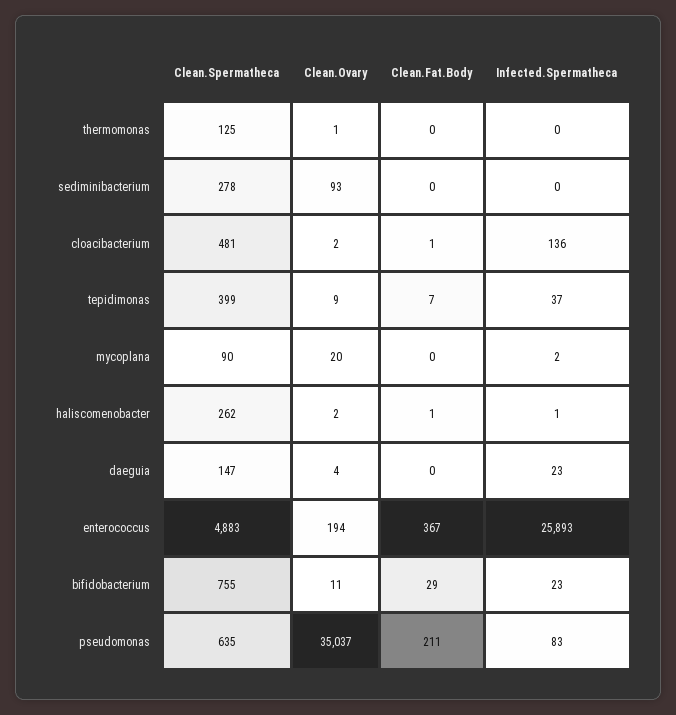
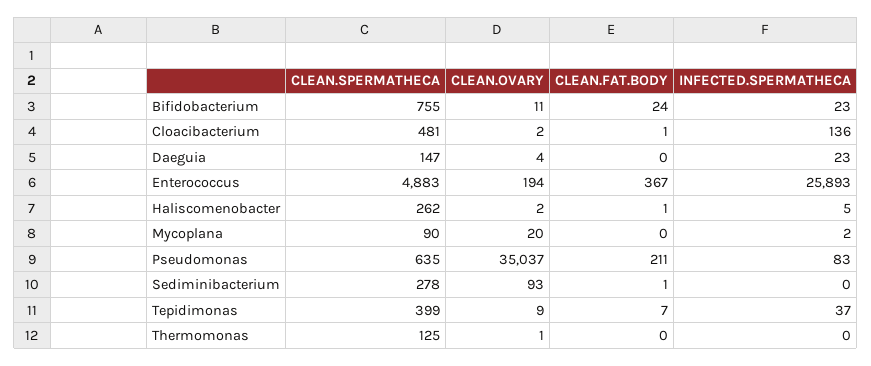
Clean.Fat.Body, sediminibacterium: 0 -> 1
Infected.Spermatheca, haliscomenobacter: 1 -> 5
Clean.Fat.Body, bifidobacterium: 29 -> 24

